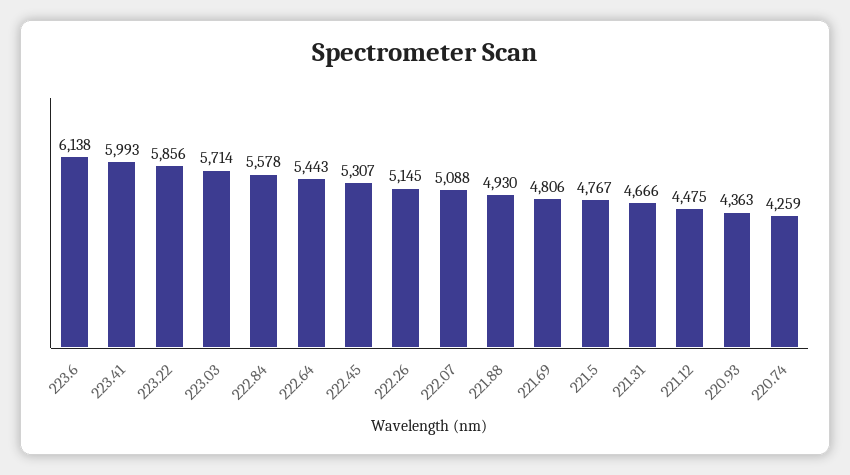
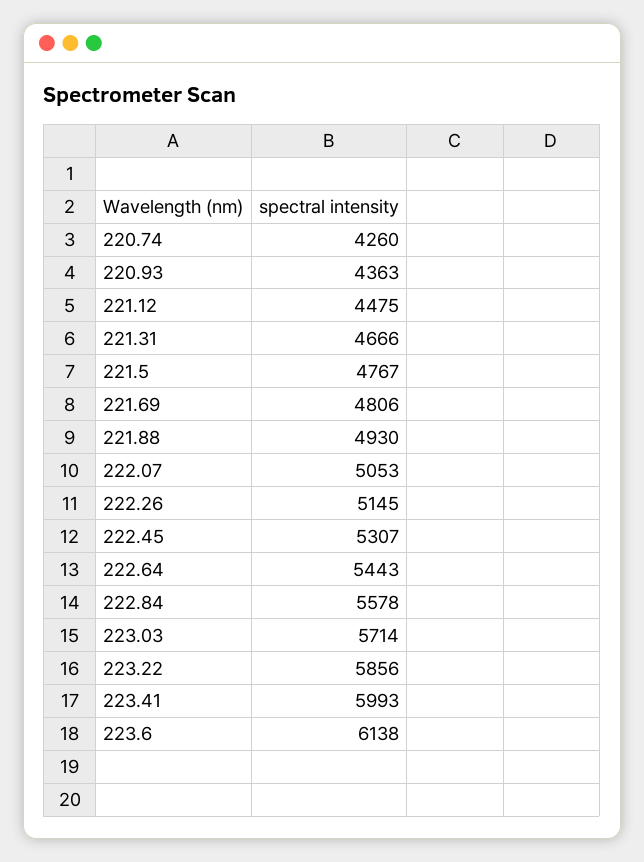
222.07: 5088 -> 5053
220.74: 4259 -> 4260

